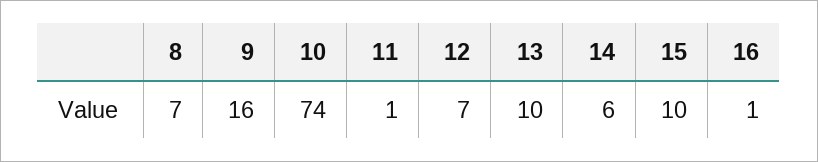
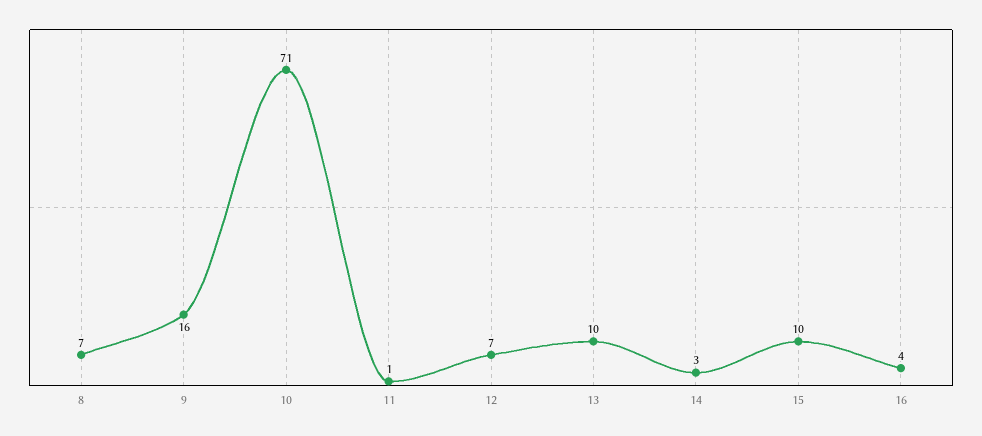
10: 74 -> 71
14: 6 -> 3
16: 1 -> 4

